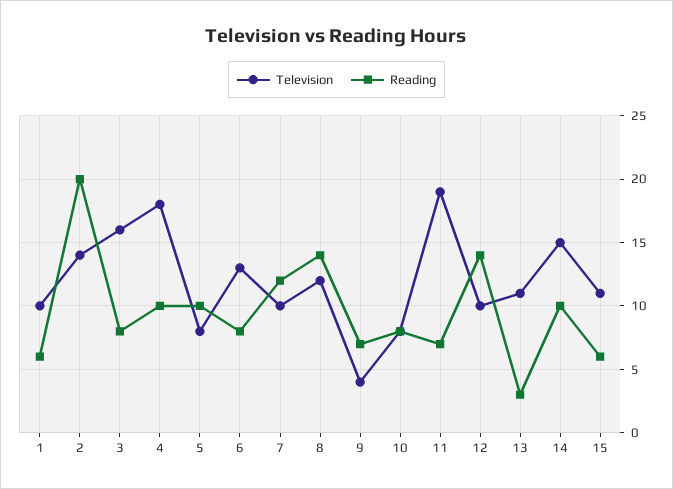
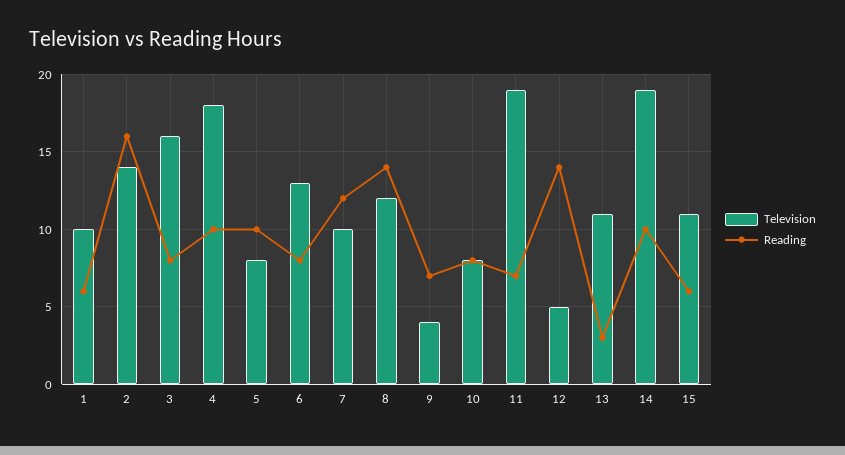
Reading, 2: 20 -> 16
Television, 12: 10 -> 5
Television, 14: 15 -> 19

